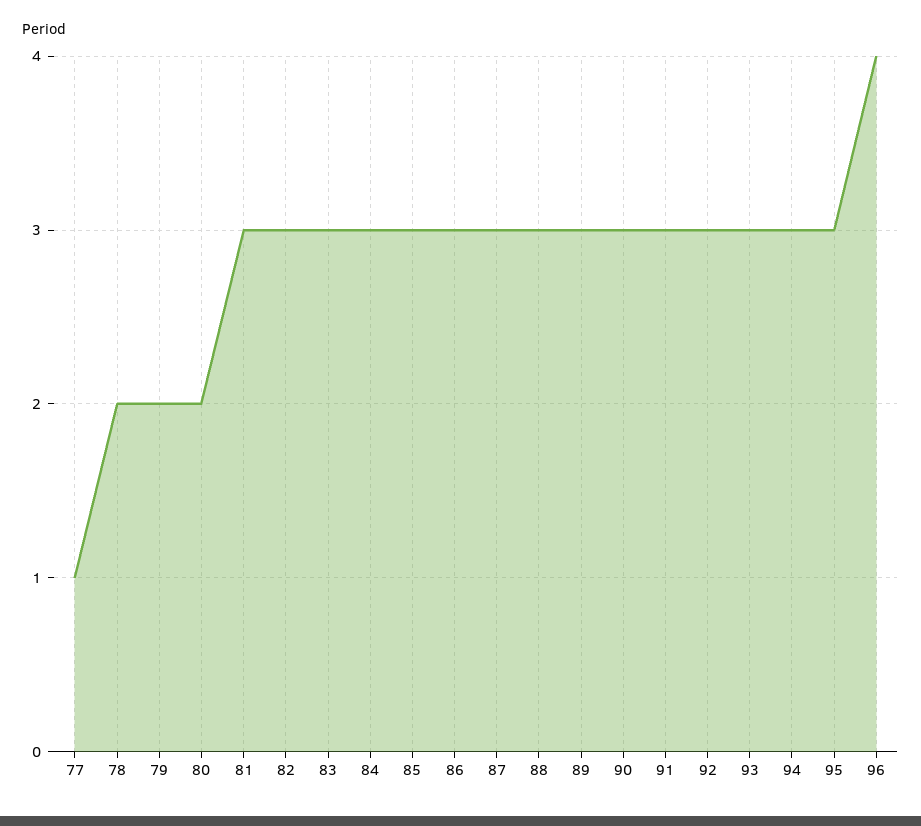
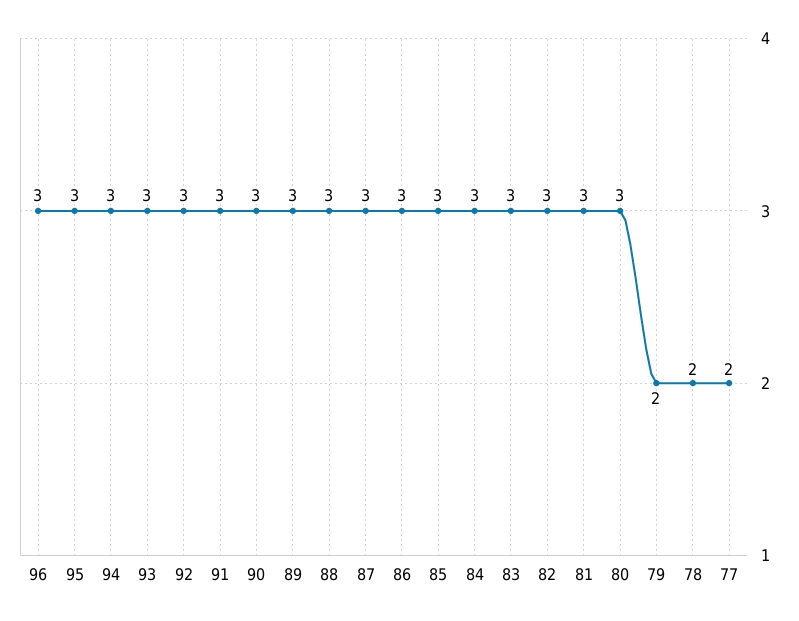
77: 1 -> 2
80: 2 -> 3
96: 4 -> 3

